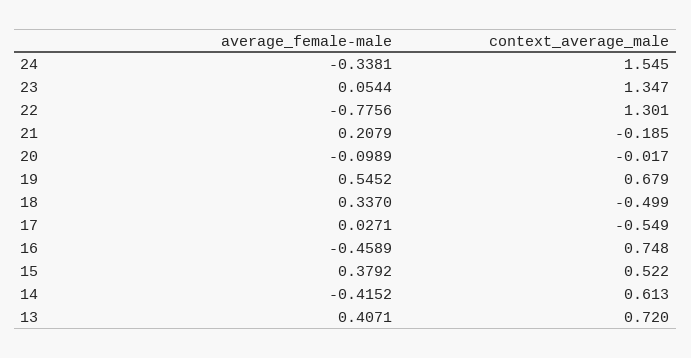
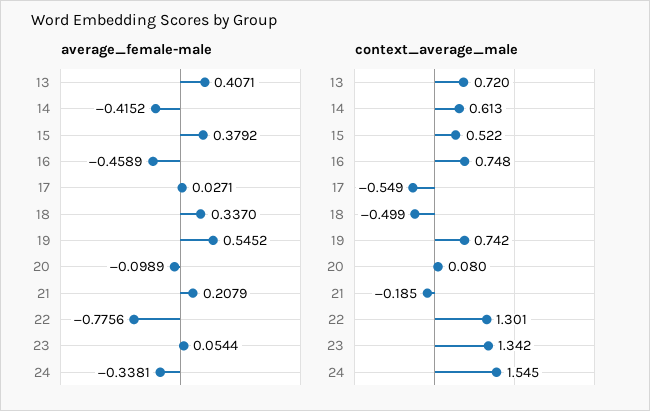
context_average_male, 23: 1.347 -> 1.342
context_average_male, 20: -0.017 -> 0.08
context_average_male, 19: 0.679 -> 0.742

